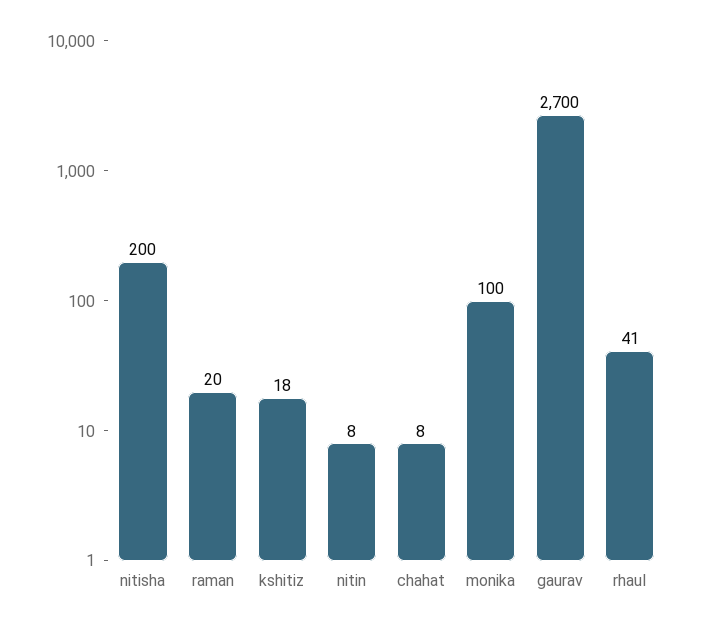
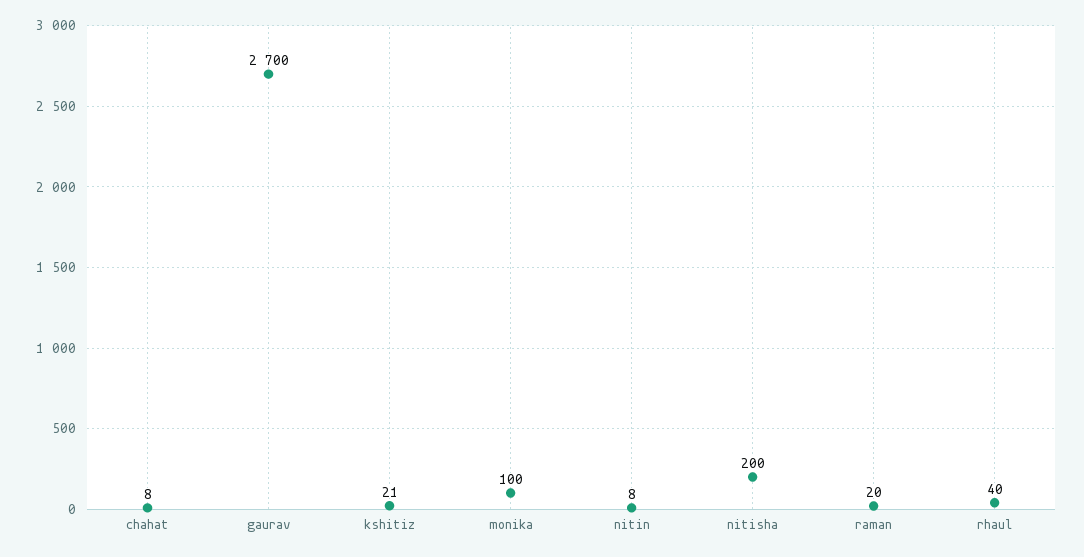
kshitiz: 18 -> 21
rhaul: 41 -> 40

